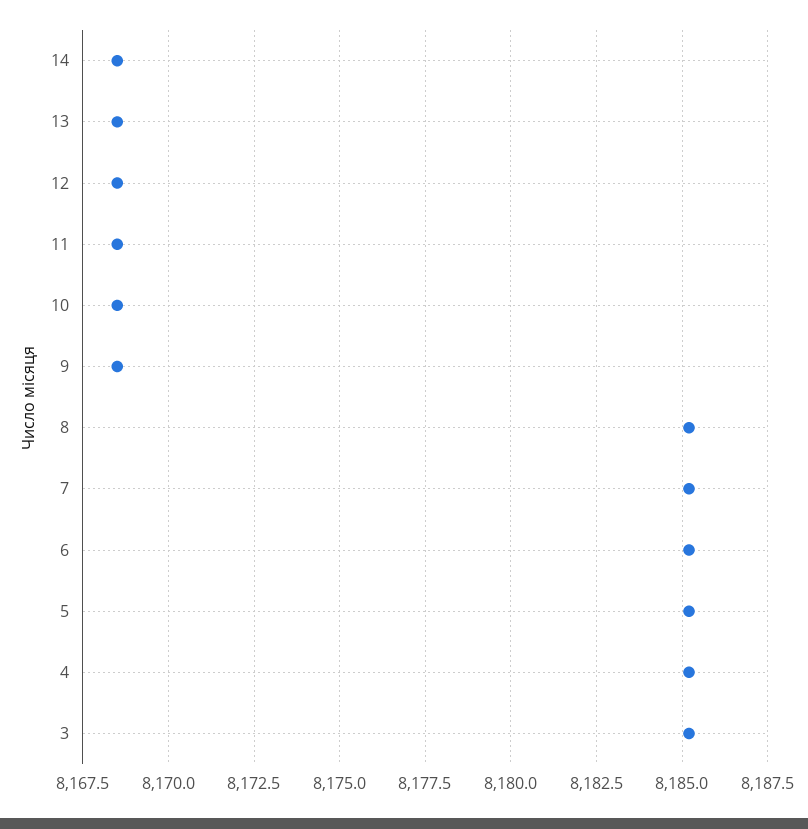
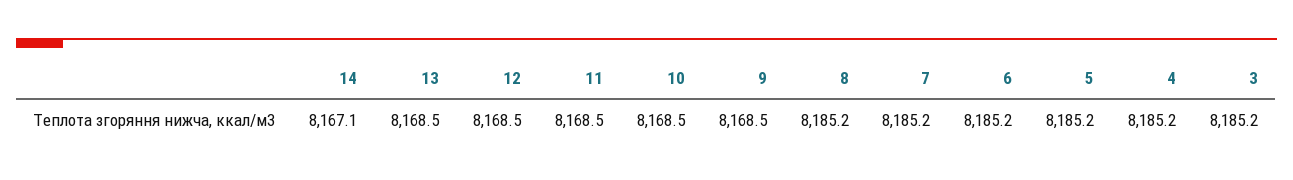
14: 8168.5 -> 8167.1

